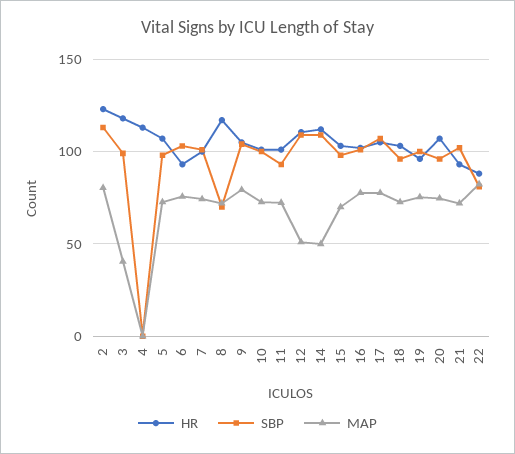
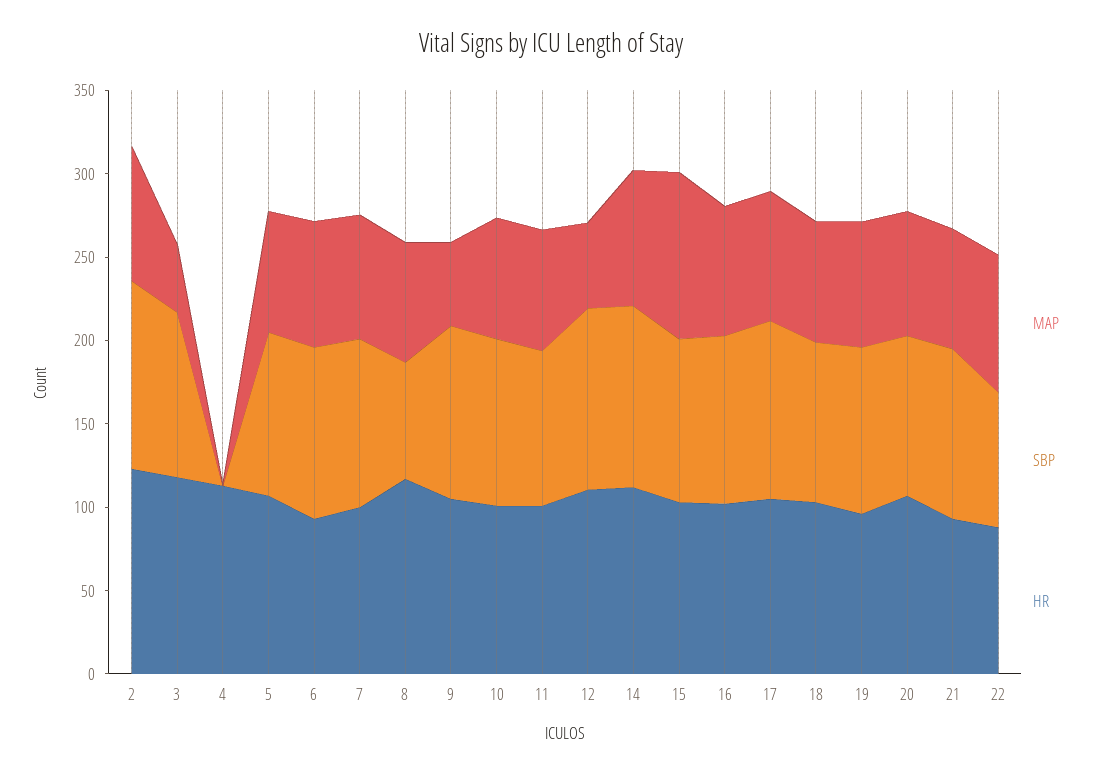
MAP, 9: 80 -> 50
MAP, 14: 50 -> 80
MAP, 15: 70 -> 100

